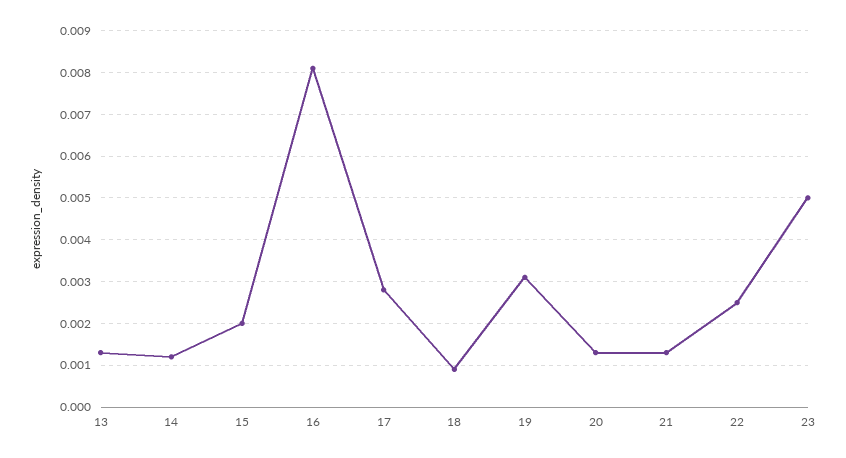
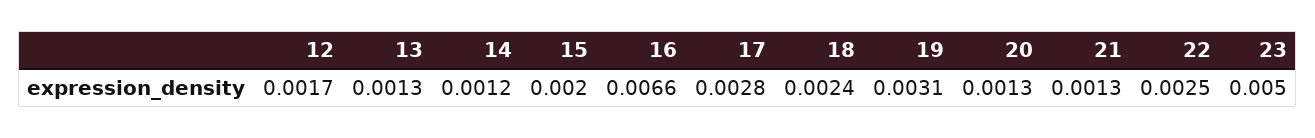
16: 0.008 -> 0.0066
18: 0.001 -> 0.0024
12: none -> 0.0017

